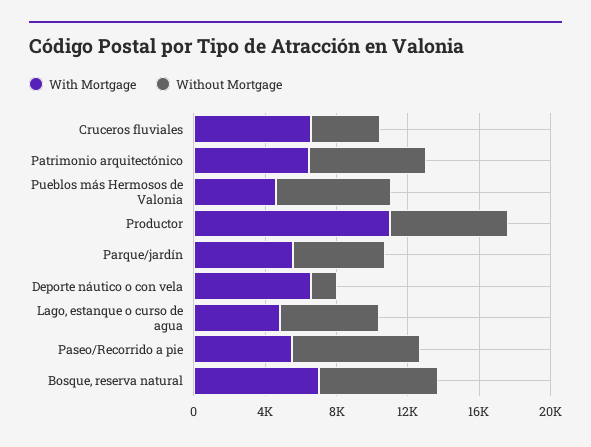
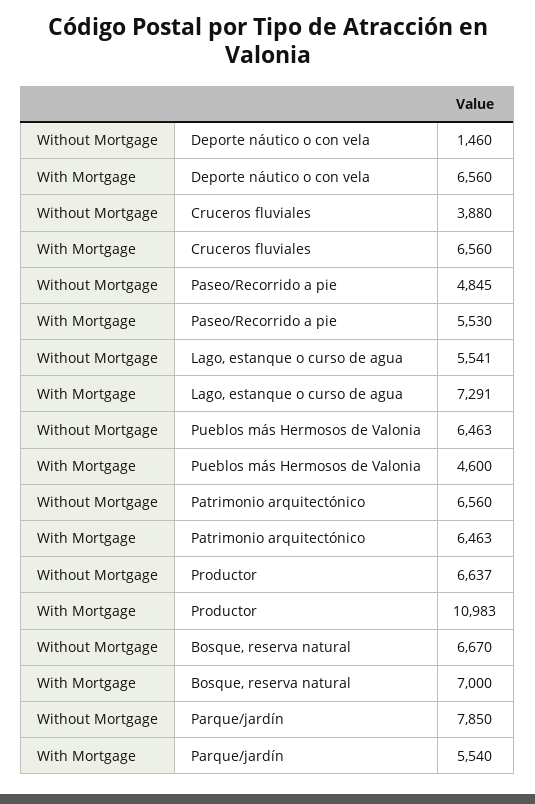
Without Mortgage, Parque/jardín: 5000 -> 7850
With Mortgage, Lago, estanque o curso de agua: 5000 -> 7291
Without Mortgage, Paseo/Recorrido a pie: 7000 -> 4845

